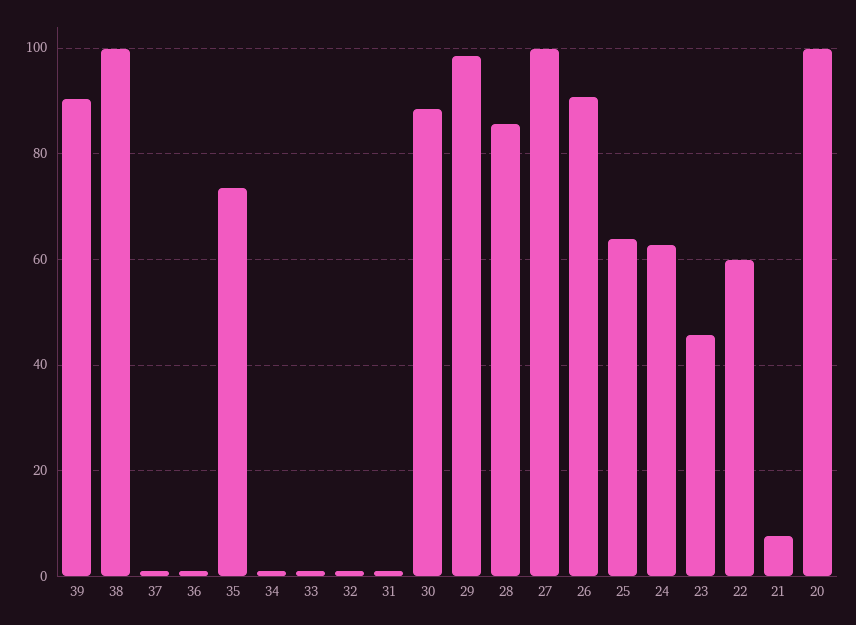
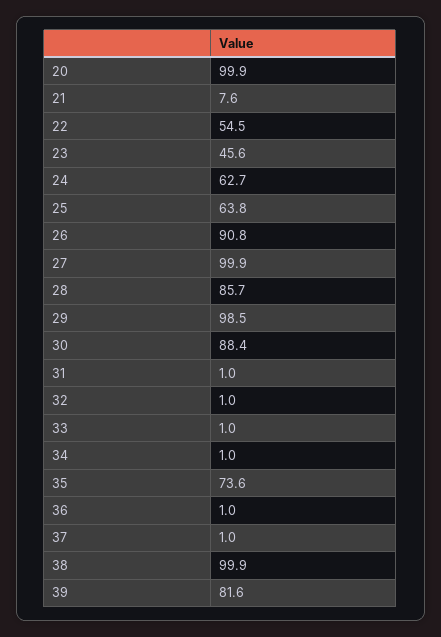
39: 90 -> 81.6
22: 60 -> 54.5

